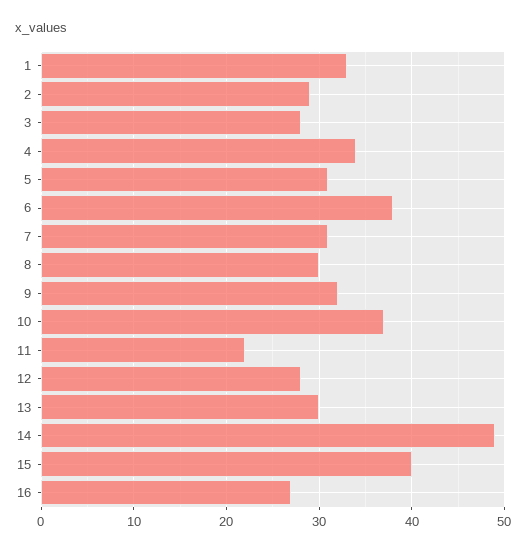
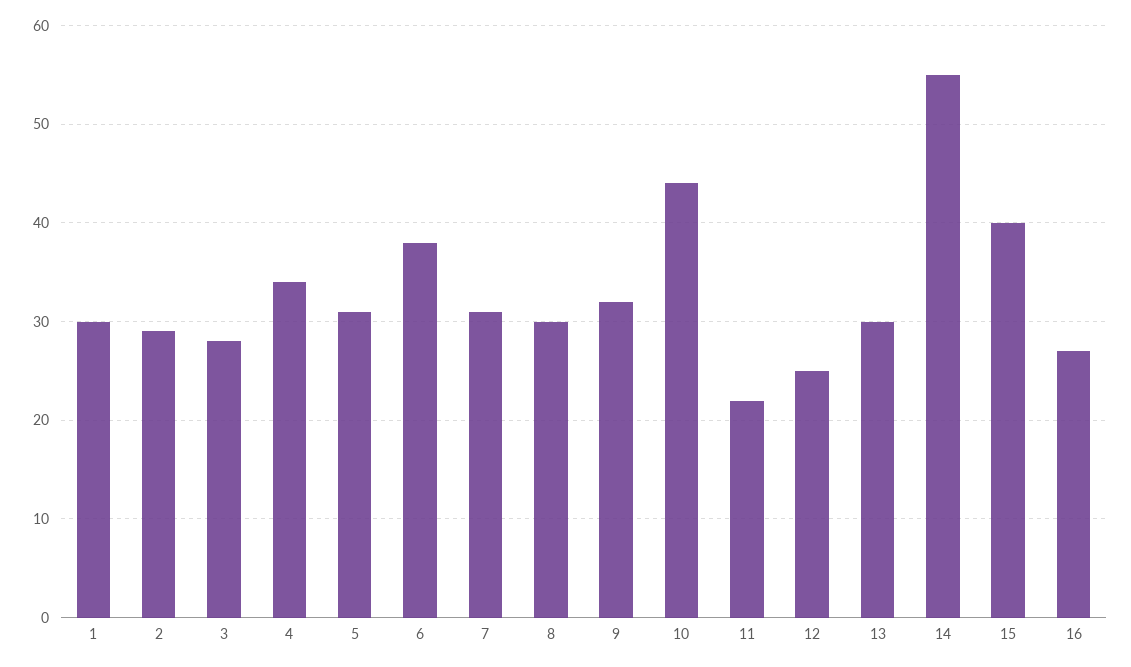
1: 33 -> 30
10: 37 -> 44
12: 28 -> 25
14: 49 -> 55

